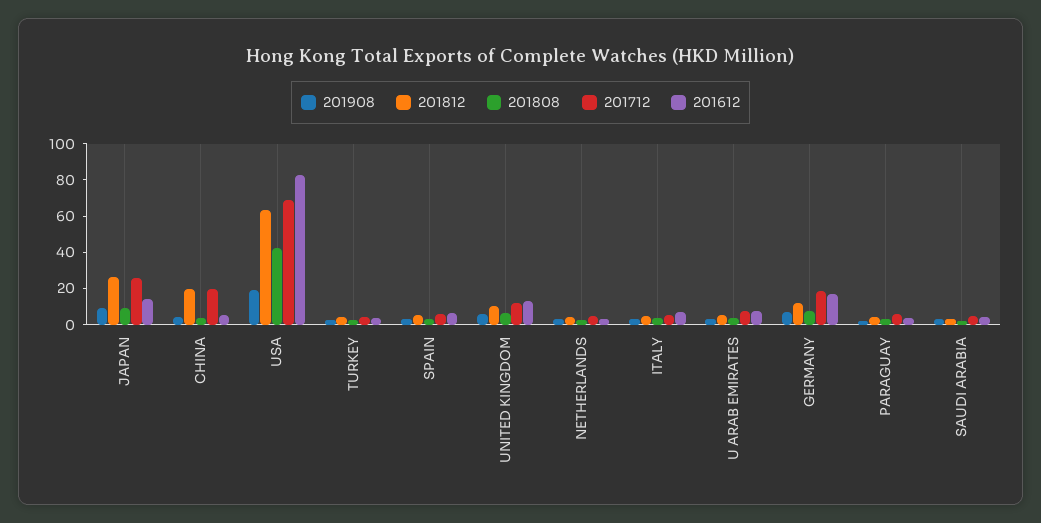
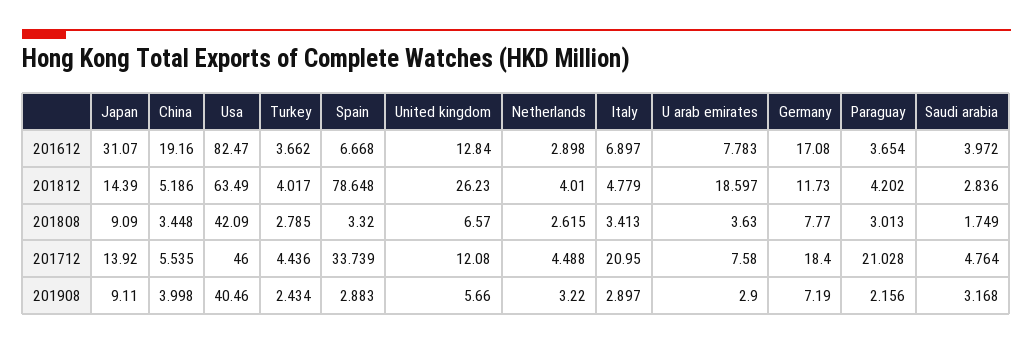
201812, JAPAN: 25 -> 14.39
201712, JAPAN: 25 -> 13.92
201612, JAPAN: 15 -> 31.07
201812, CHINA: 20 -> 5.186
201712, CHINA: 20 -> 5.535
201612, CHINA: 5 -> 19.16
201908, USA: 20 -> 40.46
201712, USA: 70 -> 46
201812, SPAIN: 5 -> 78.648
201712, SPAIN: 5 -> 33.739
201812, UNITED KINGDOM: 10 -> 26.23
201712, ITALY: 5 -> 20.95
201812, U ARAB EMIRATES: 5 -> 18.597
201712, PARAGUAY: 5 -> 21.028

